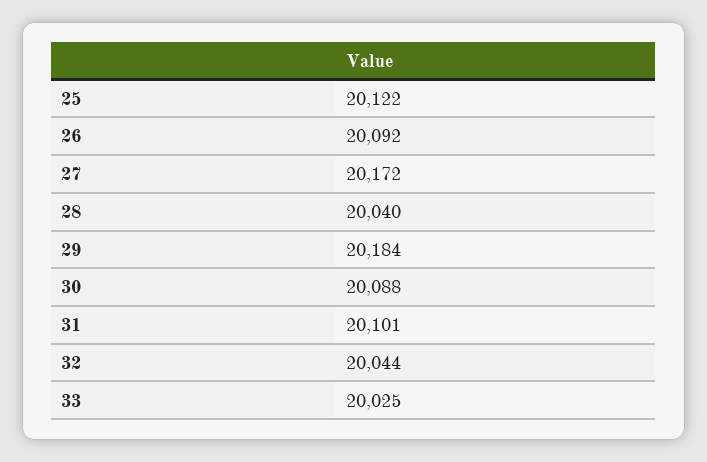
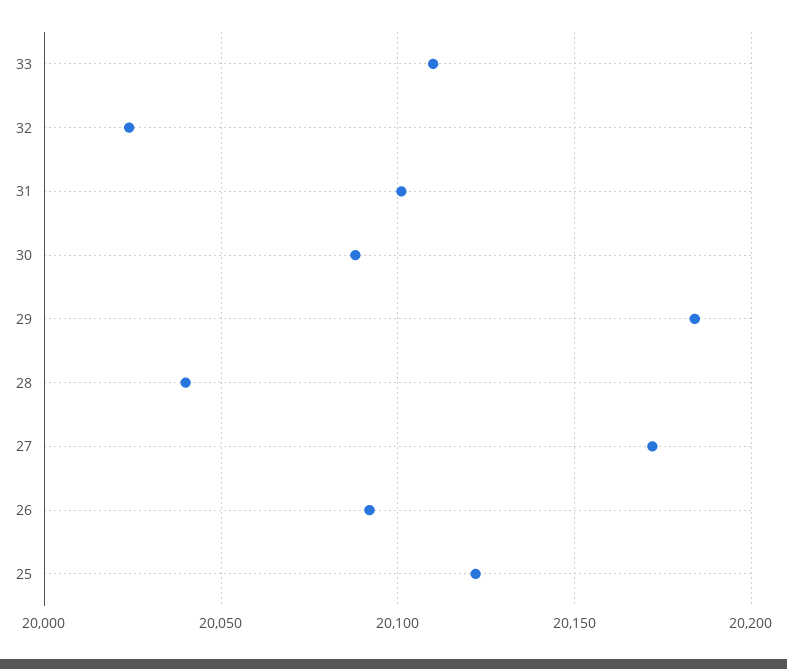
32: 20044 -> 20025
33: 20025 -> 20110

